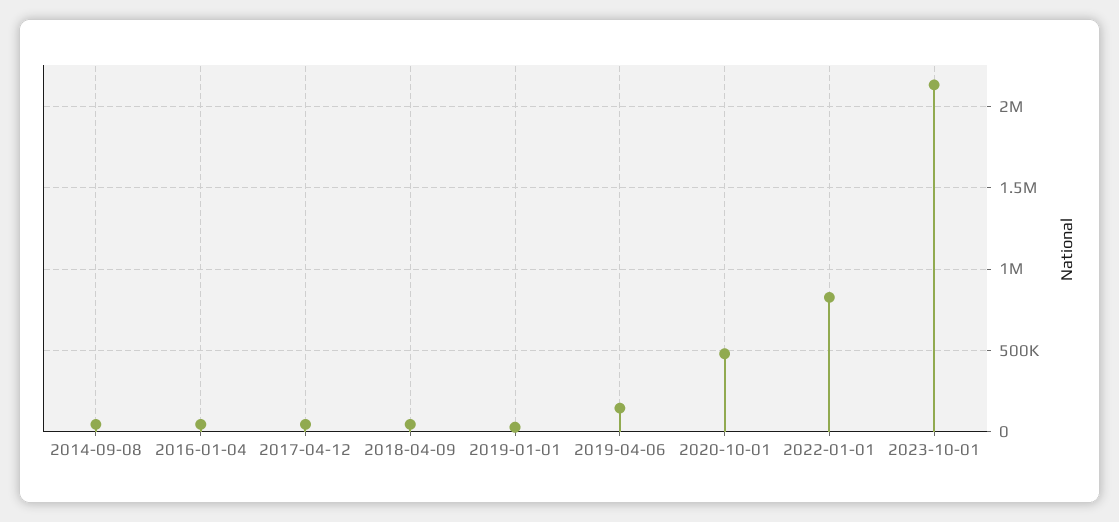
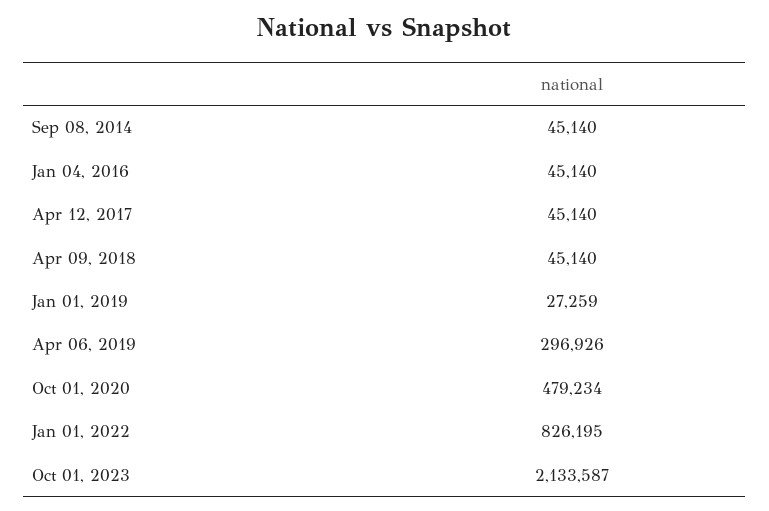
2019-04-06: 150000 -> 296926

